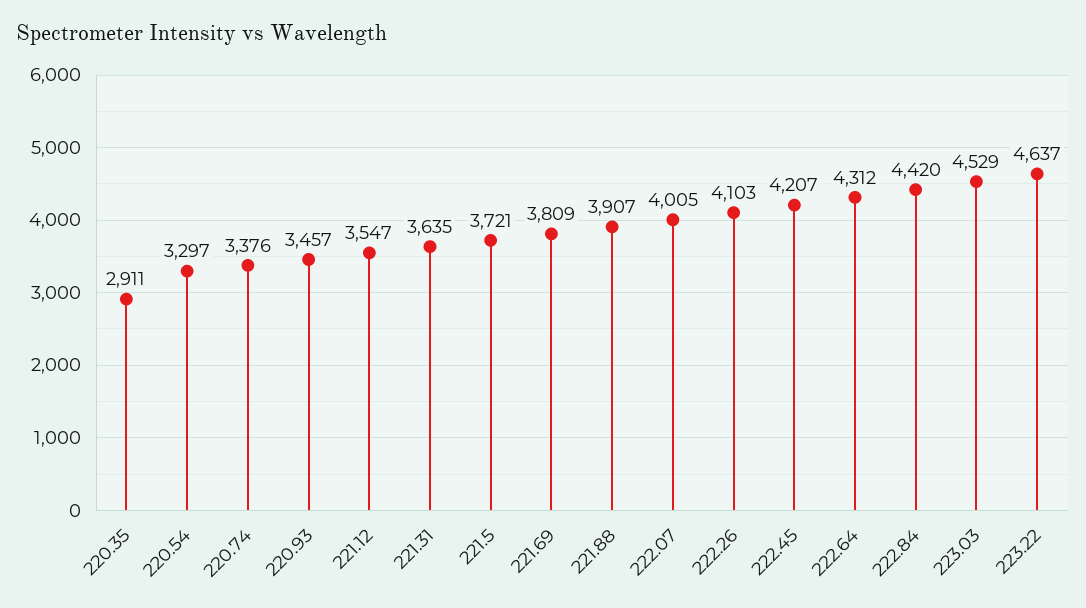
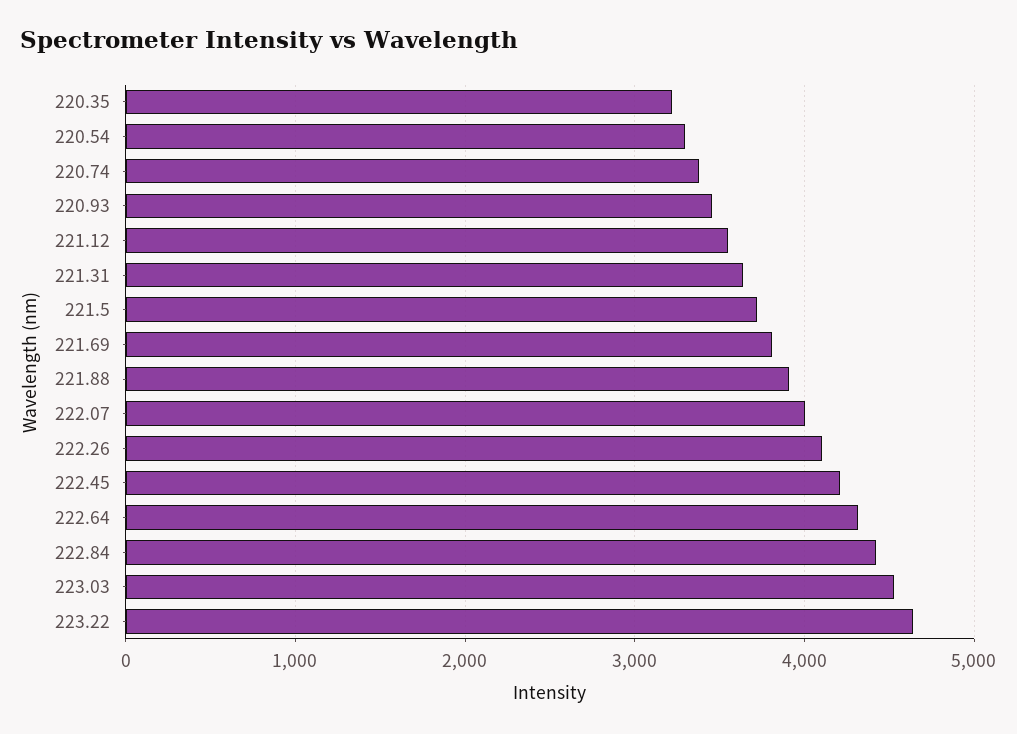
220.35: 2911 -> 3200

